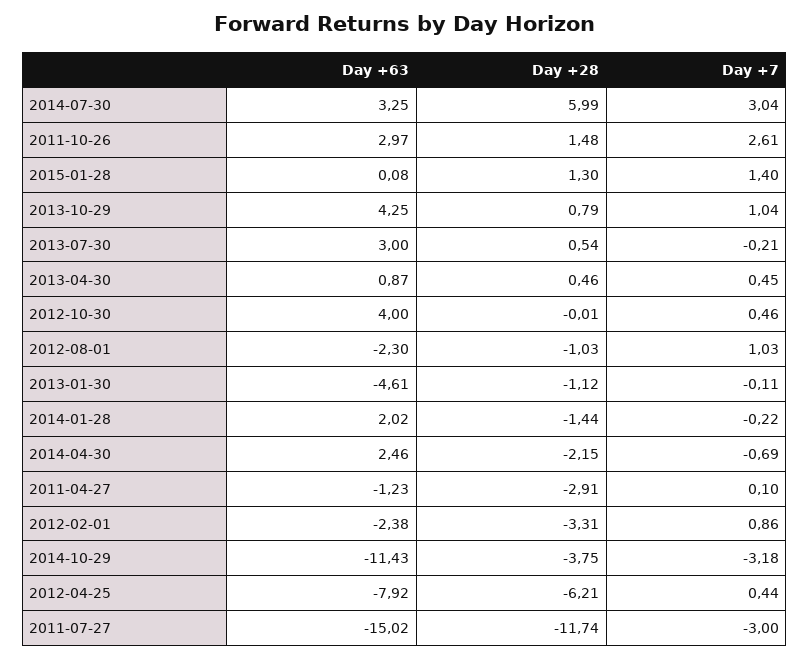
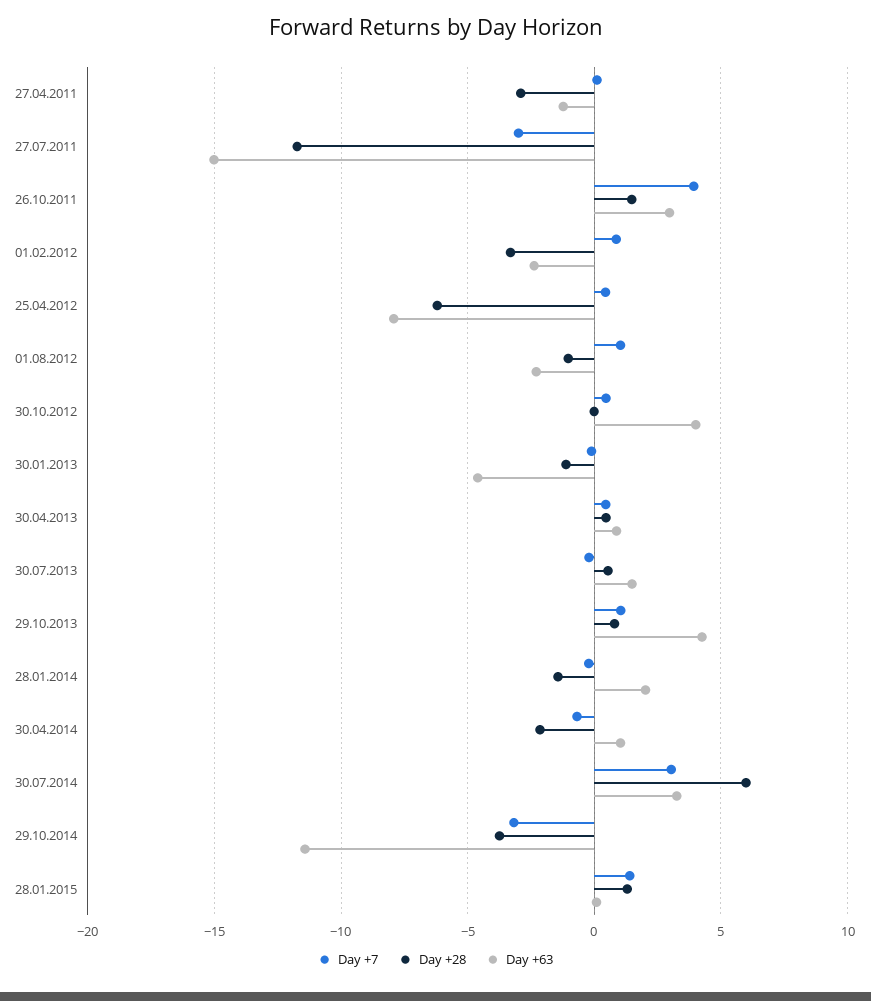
Day +7, 2011-10-26: 2.61 -> 4
Day +63, 2013-07-30: 3 -> 1.5
Day +63, 2014-04-30: 2.46 -> 1

